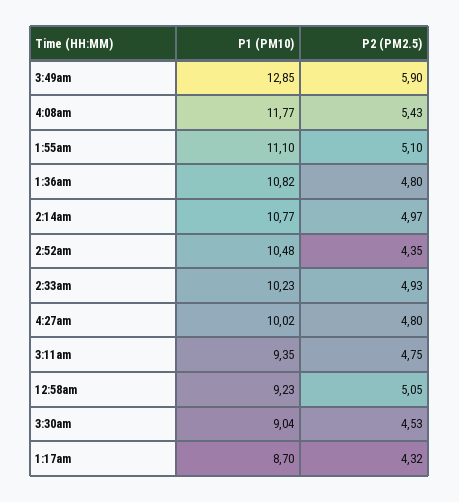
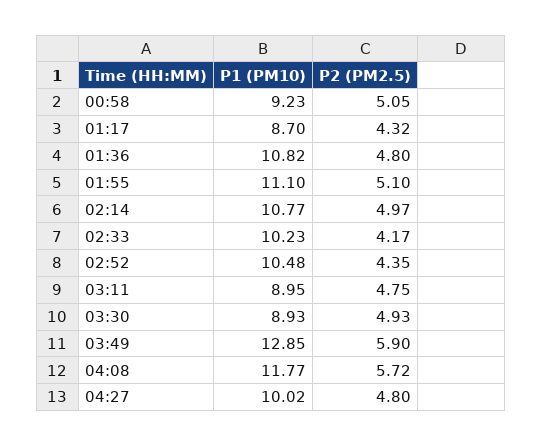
P2 (PM2.5), 4:08am: 5.43 -> 5.72
P2 (PM2.5), 2:33am: 4.93 -> 4.17
P1 (PM10), 3:11am: 9.35 -> 8.95
P1 (PM10), 3:30am: 9.04 -> 8.93
P2 (PM2.5), 3:30am: 4.53 -> 4.93

